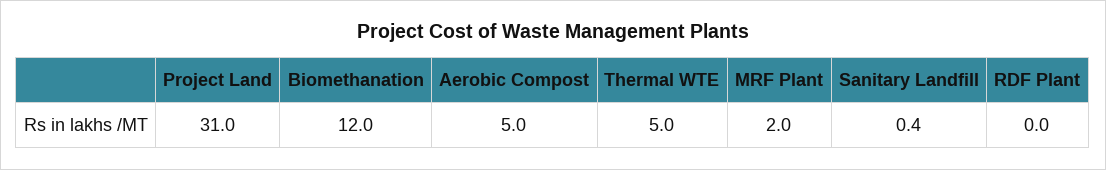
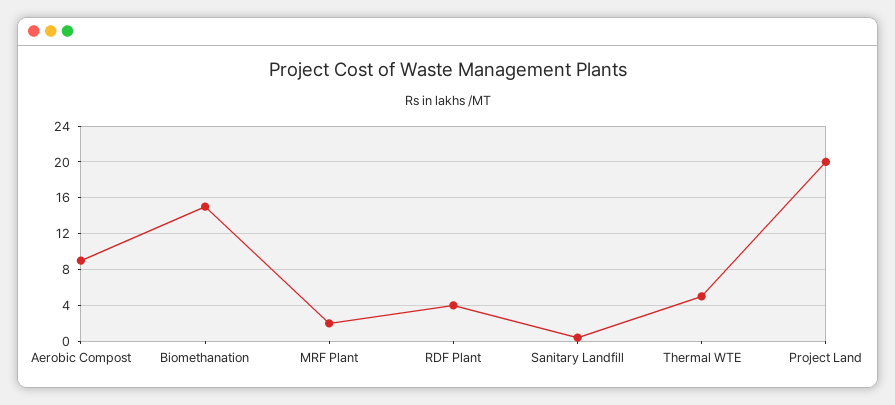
Project Land: 31 -> 20
Biomethanation: 12 -> 15
Aerobic Compost: 5 -> 9
RDF Plant: 0 -> 4

